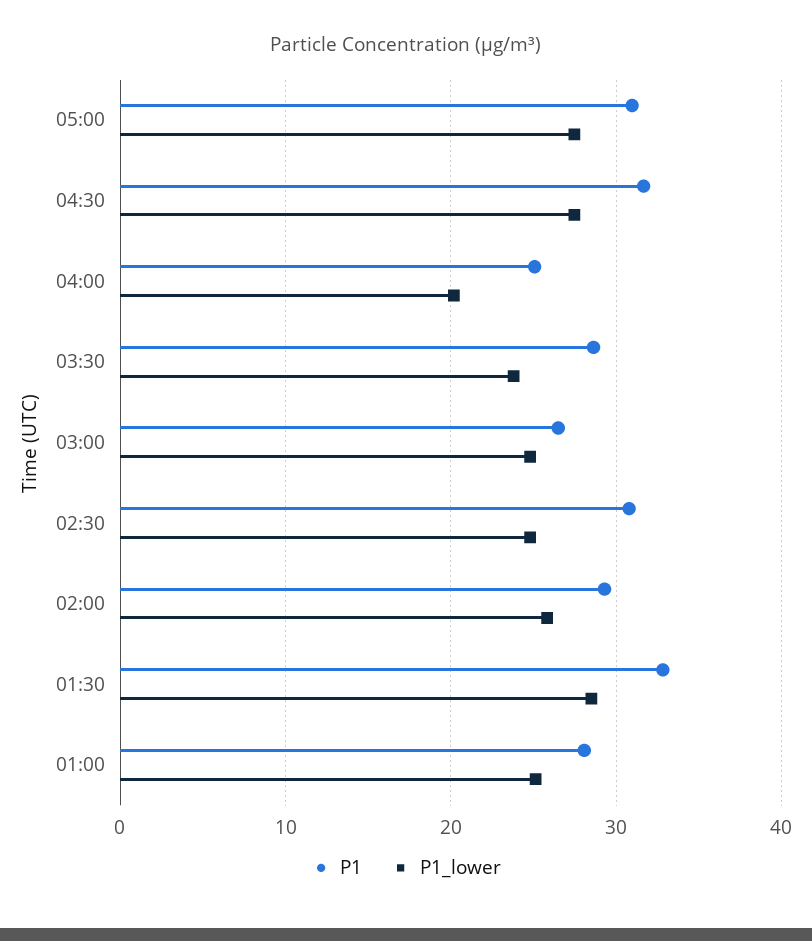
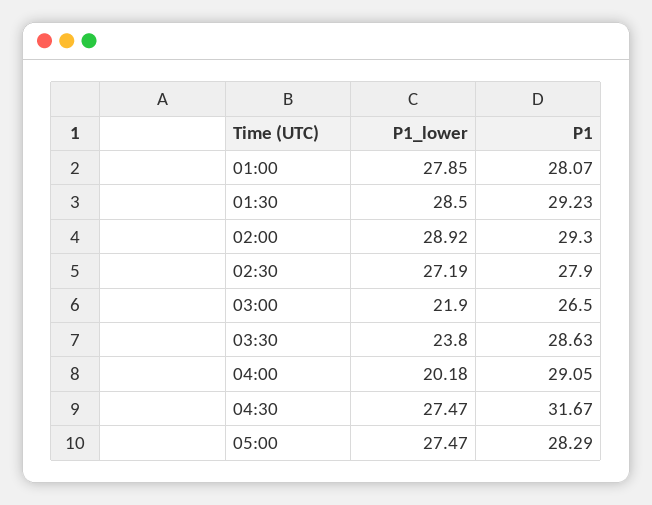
P1, 05:00: 31 -> 28.29
P1, 04:00: 25 -> 29.05
P1_lower, 03:00: 25 -> 21.9
P1, 02:30: 31 -> 27.9
P1_lower, 02:30: 25 -> 27.19
P1_lower, 02:00: 26 -> 28.92
P1, 01:30: 33 -> 29.23
P1_lower, 01:00: 25 -> 27.85

